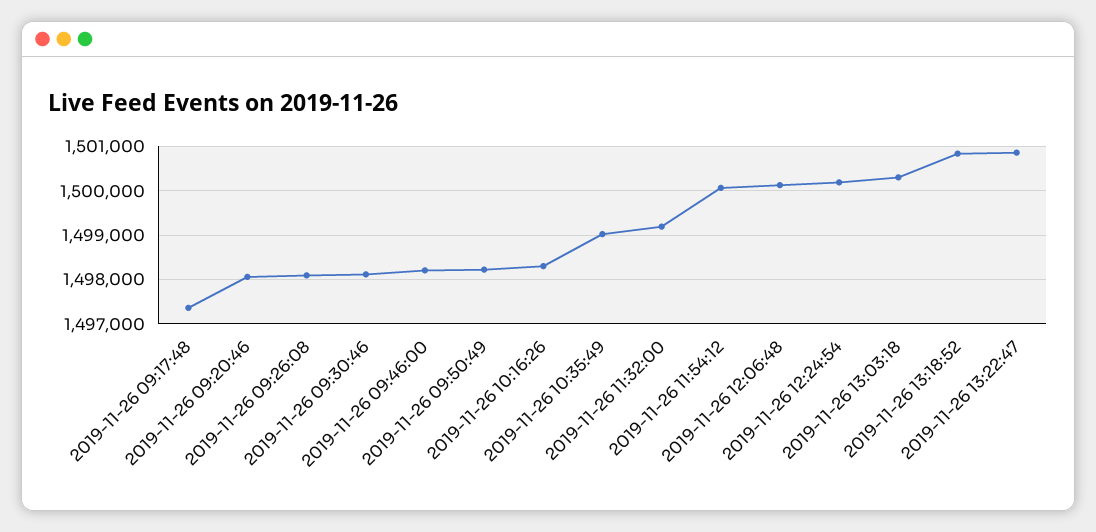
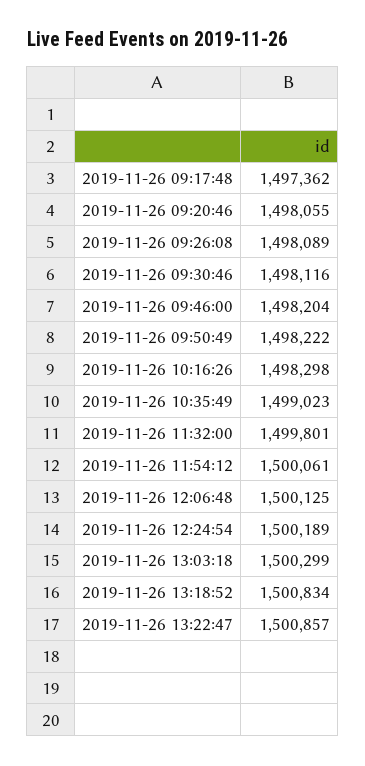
2019-11-26 11:32:00: 1499200 -> 1499801

